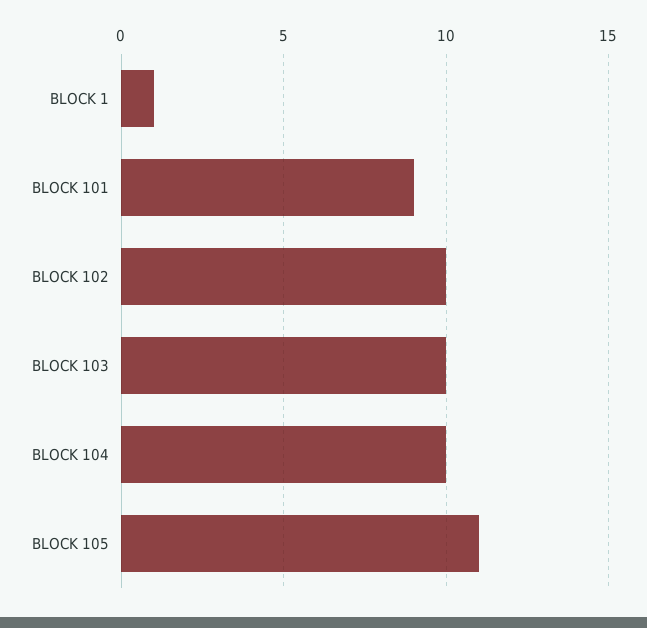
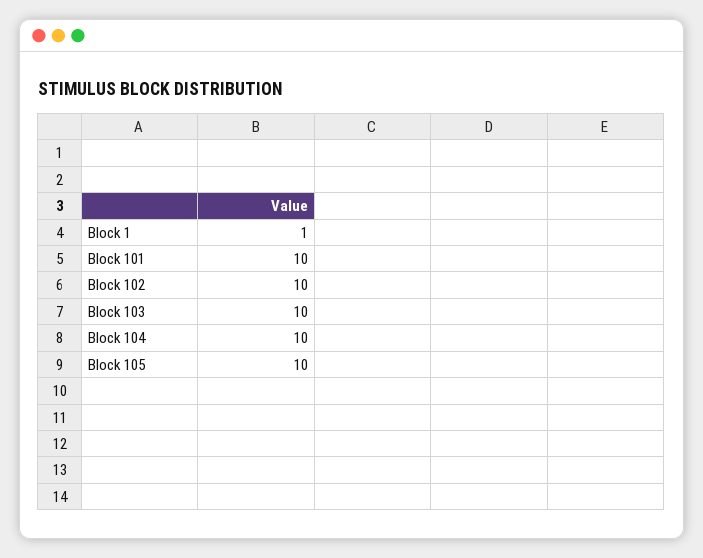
BLOCK 101: 9 -> 10
BLOCK 105: 11 -> 10

